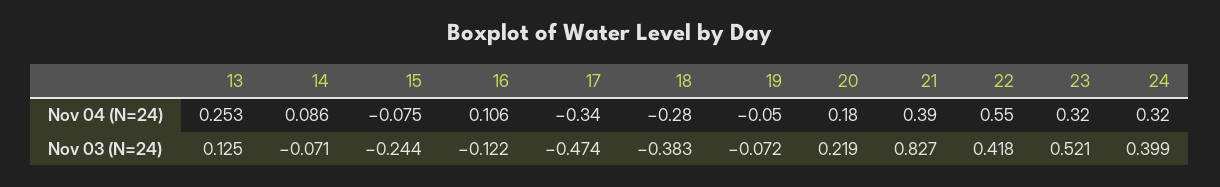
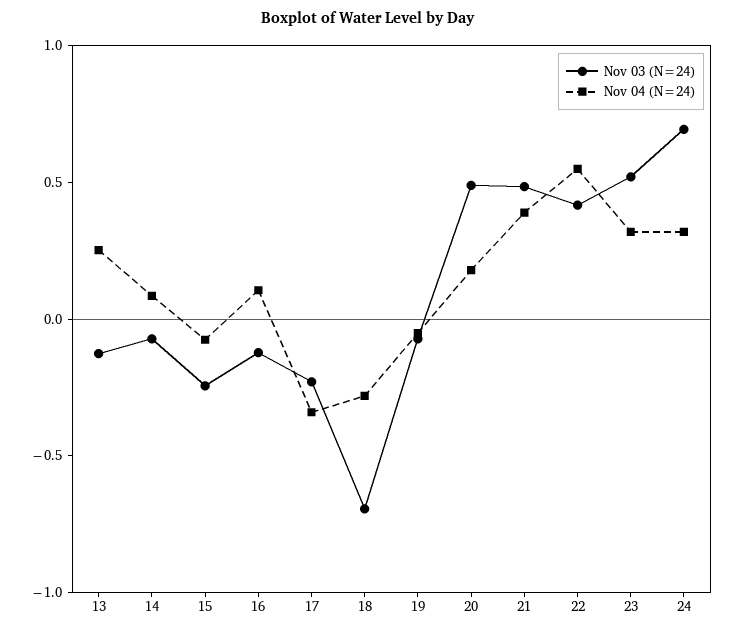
Nov 03 (N=24), 13: 0.125 -> -0.1
Nov 03 (N=24), 17: -0.474 -> -0.2
Nov 03 (N=24), 18: -0.383 -> -0.7
Nov 03 (N=24), 20: 0.219 -> 0.5
Nov 03 (N=24), 21: 0.827 -> 0.5
Nov 03 (N=24), 24: 0.399 -> 0.7

